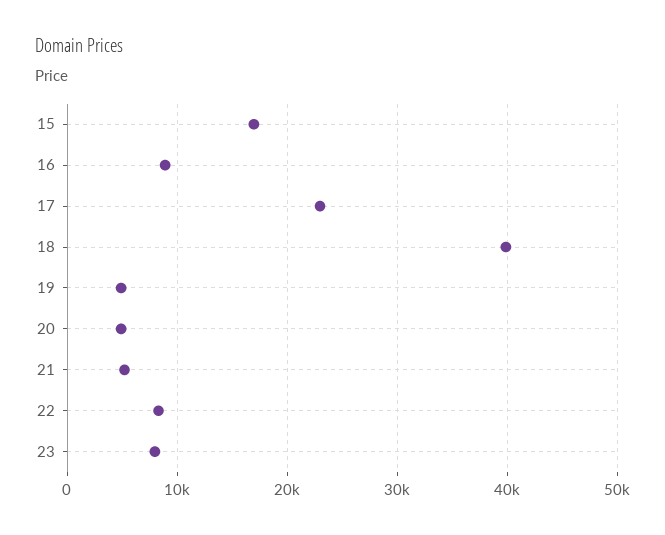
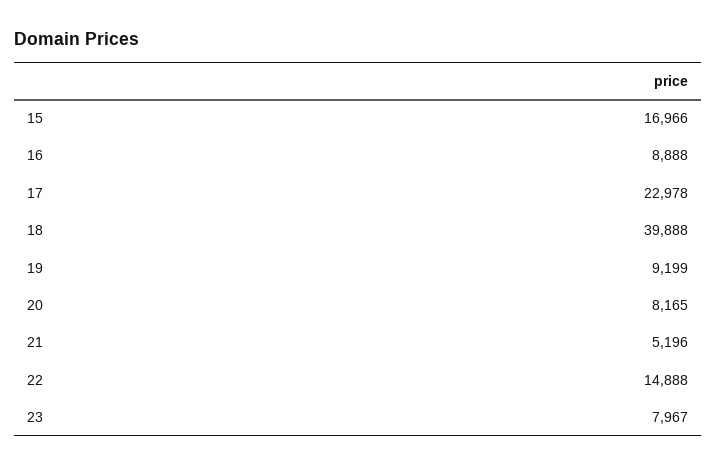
19: 5000 -> 9199
20: 5000 -> 8165
22: 8000 -> 14888

